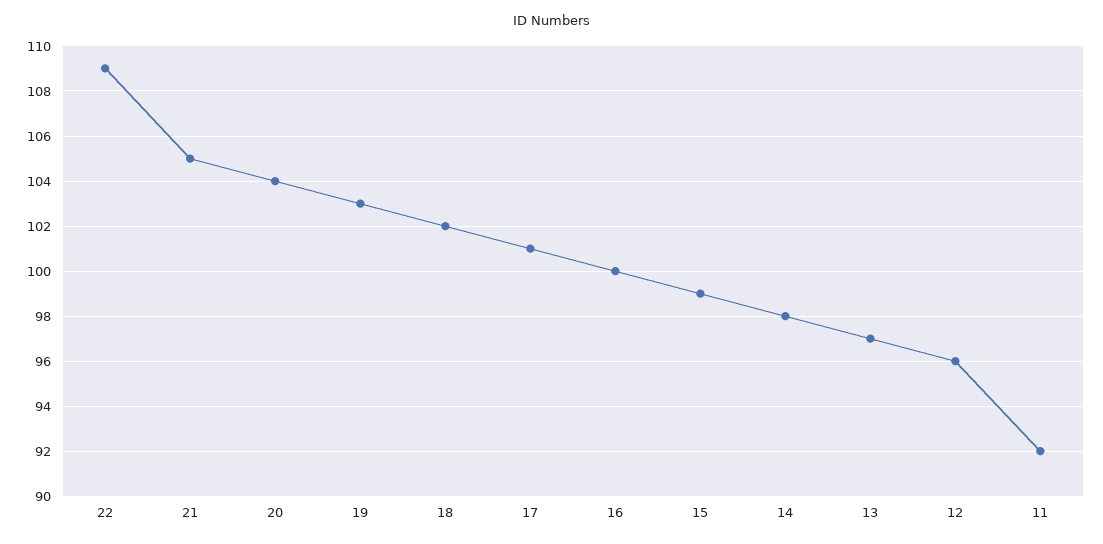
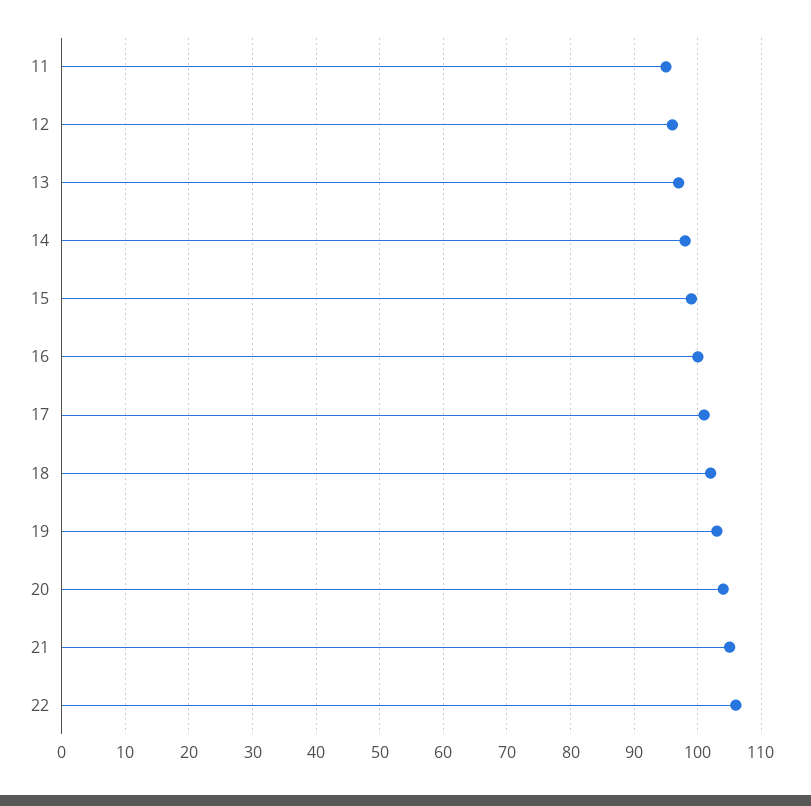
22: 109 -> 106
11: 92 -> 95

